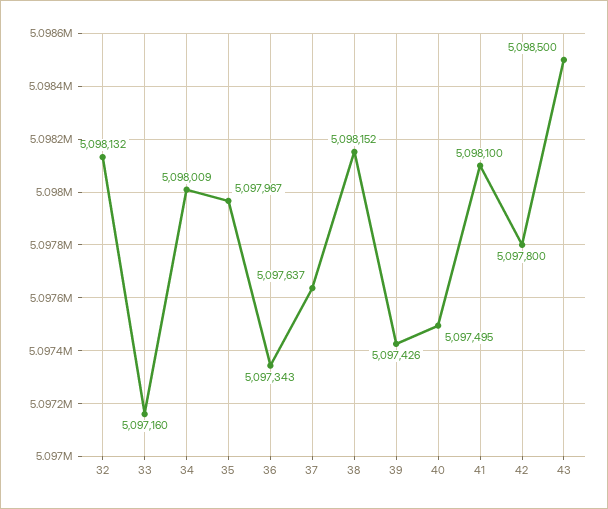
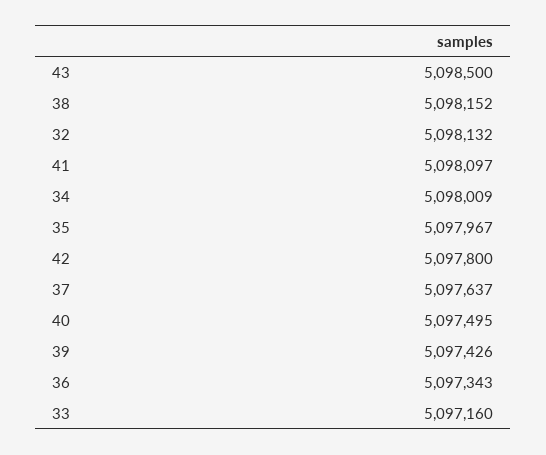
41: 5098100 -> 5098097

